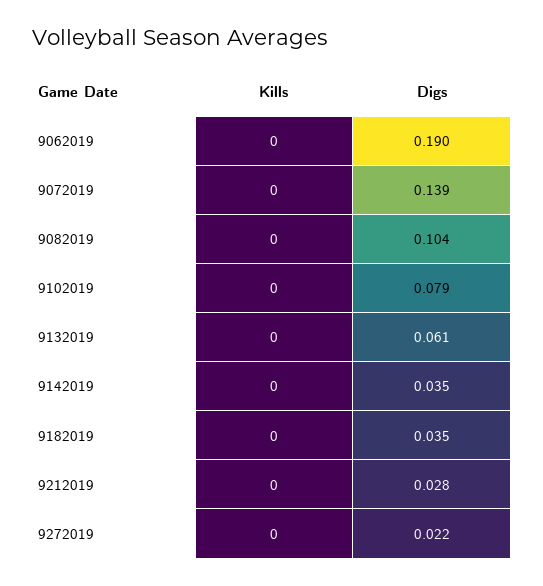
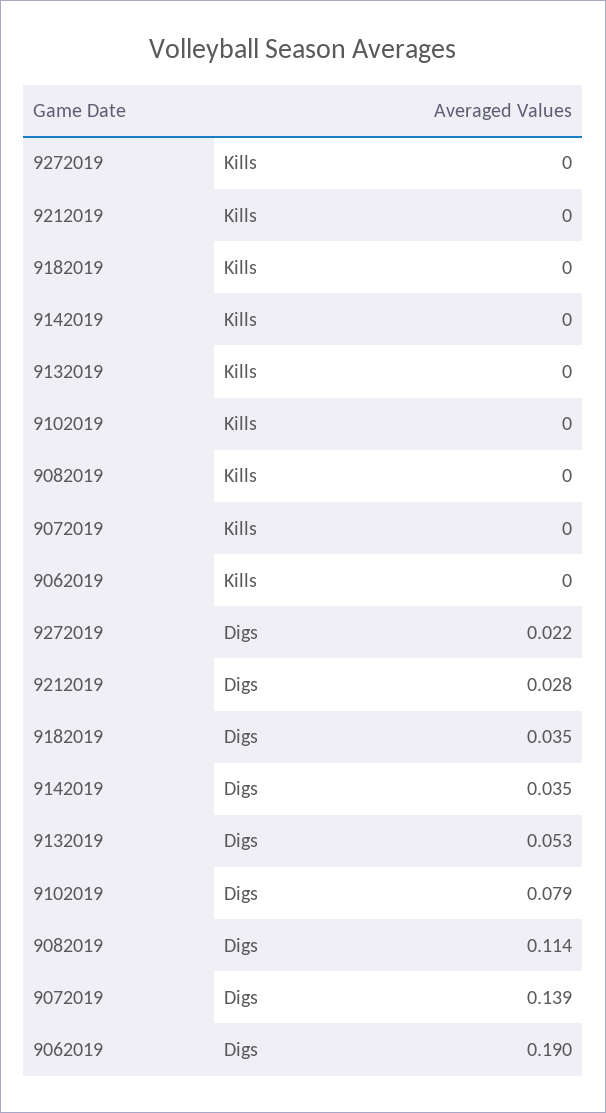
Digs, 9082019: 0.104 -> 0.114
Digs, 9132019: 0.061 -> 0.053

